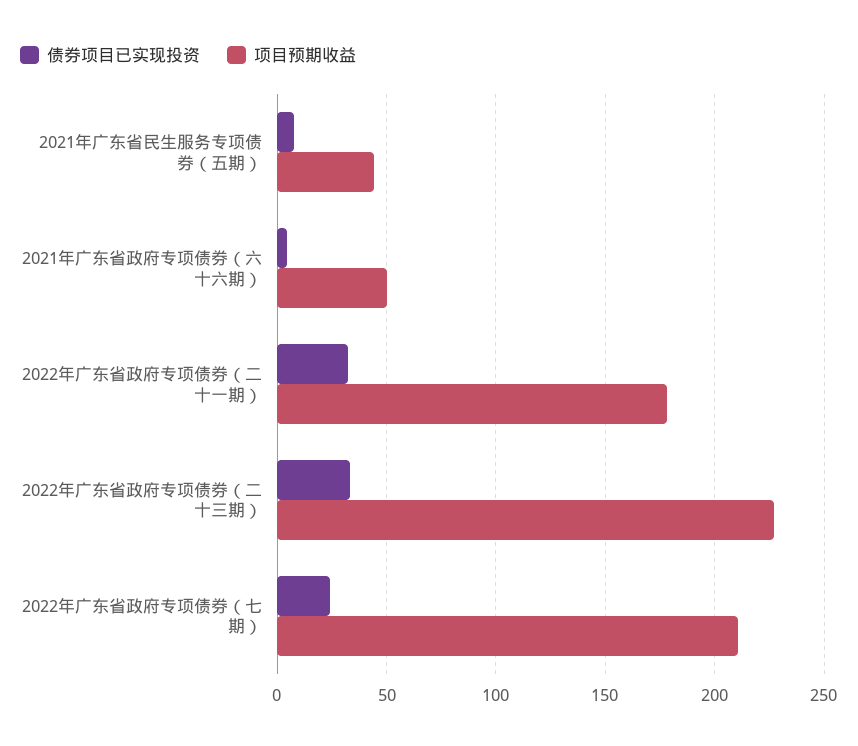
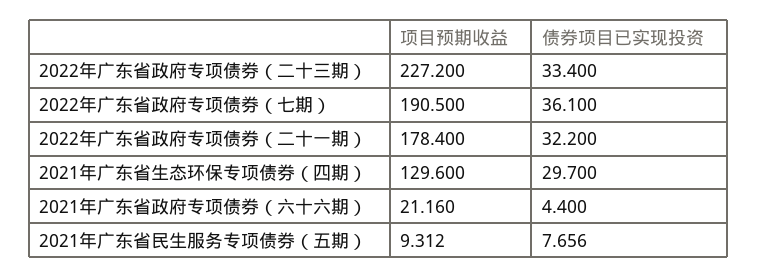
项目预期收益, 2021年广东省民生服务专项债券（五期）: 45 -> 9.312
项目预期收益, 2021年广东省政府专项债券（六十六期）: 50 -> 21.16
债券项目已实现投资, 2022年广东省政府专项债券（七期）: 25 -> 36.1
项目预期收益, 2022年广东省政府专项债券（七期）: 210 -> 190.5
项目预期收益, 2021年广东省生态环保专项债券（四期）: none -> 129.6
债券项目已实现投资, 2021年广东省生态环保专项债券（四期）: none -> 29.7

